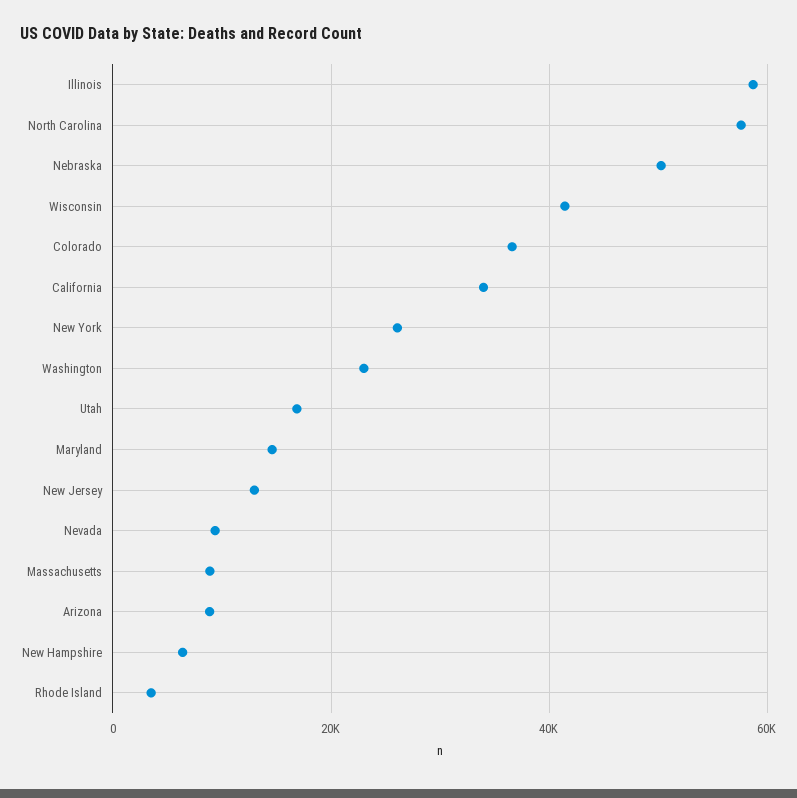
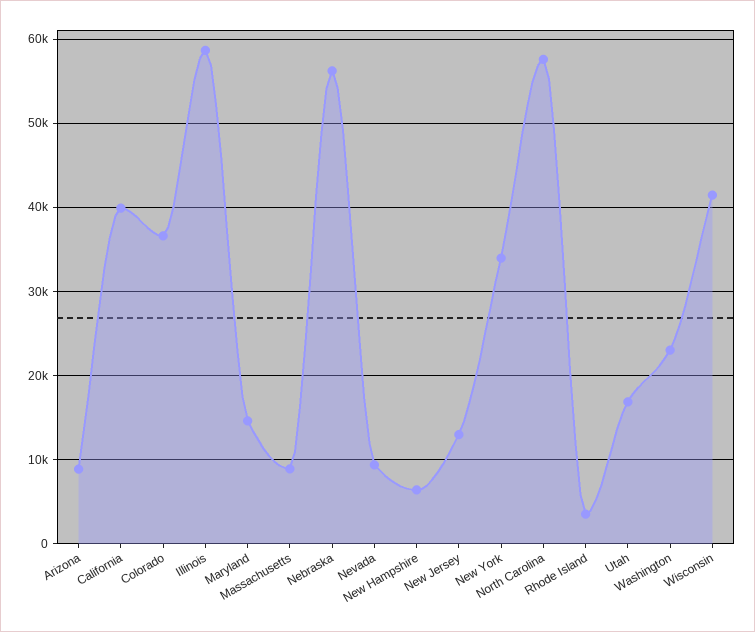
Nebraska: 50000 -> 56000
California: 34000 -> 40000
New York: 26000 -> 34000

